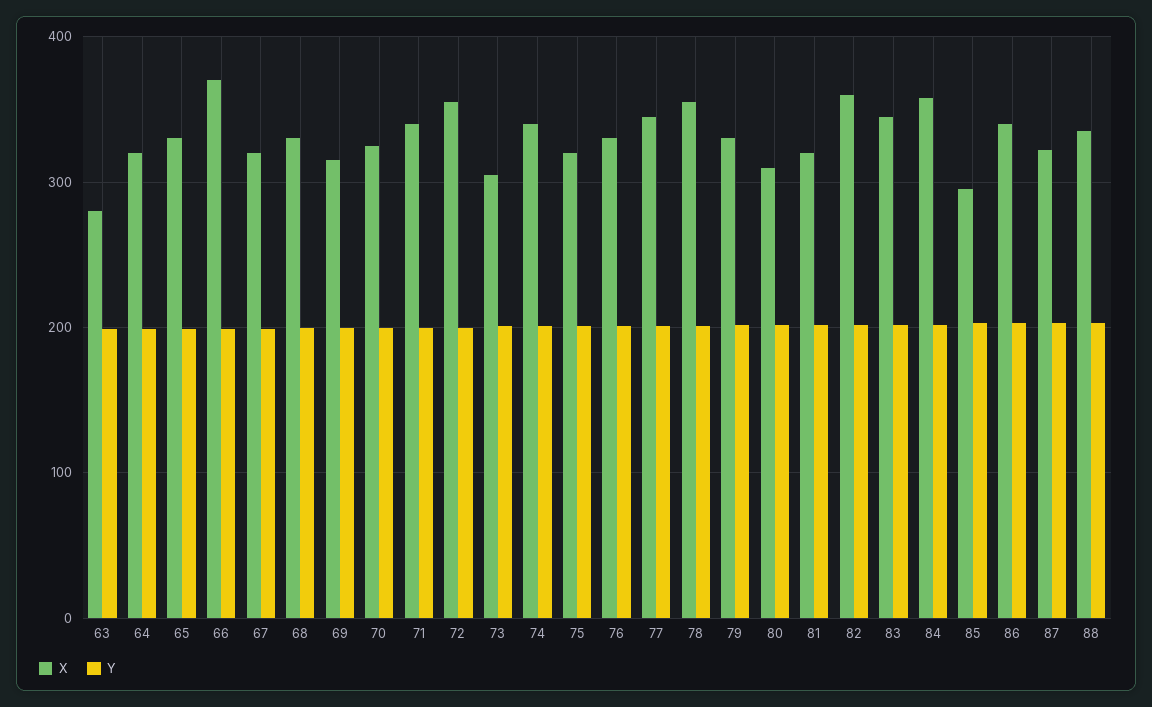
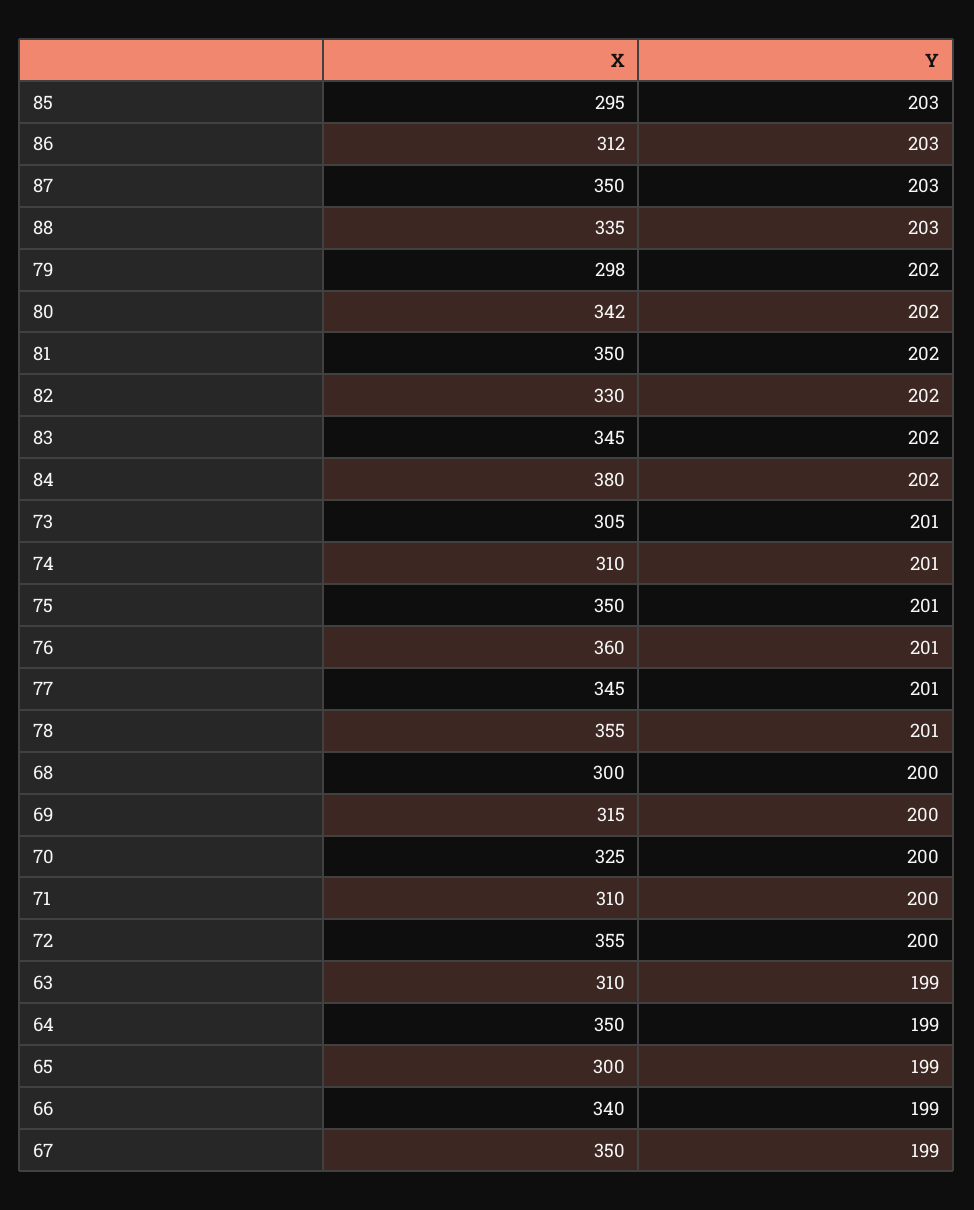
X, 63: 280 -> 310
X, 64: 320 -> 350
X, 65: 330 -> 300
X, 66: 370 -> 340
X, 67: 320 -> 350
X, 68: 330 -> 300
X, 71: 340 -> 310
X, 74: 340 -> 310
X, 75: 320 -> 350
X, 76: 330 -> 360
X, 79: 330 -> 298
X, 80: 310 -> 342
X, 81: 320 -> 350
X, 82: 360 -> 330
X, 84: 360 -> 380
X, 86: 340 -> 312
X, 87: 320 -> 350

